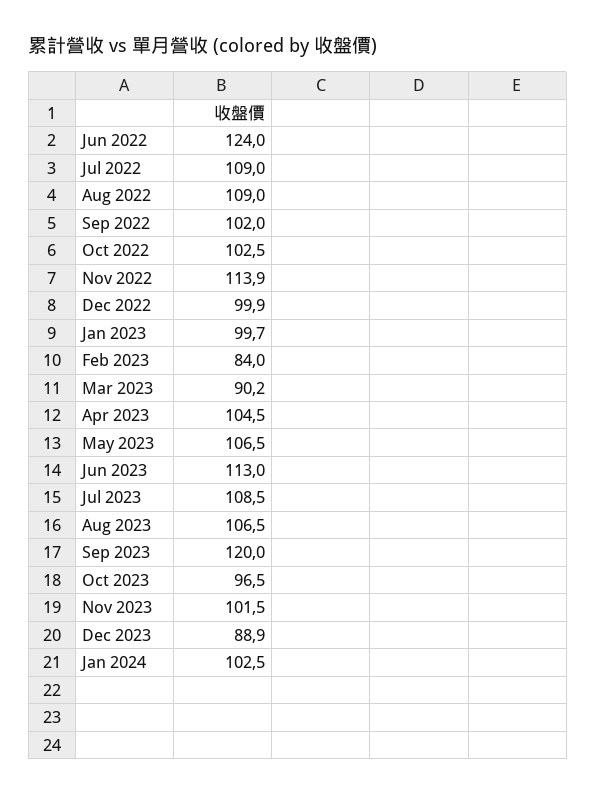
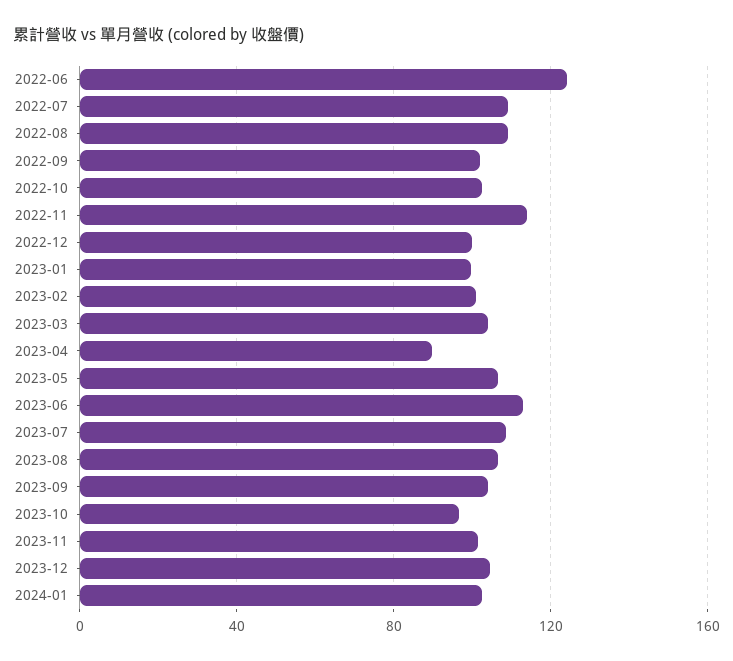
Feb 2023: 84 -> 100
Mar 2023: 90.2 -> 105
Apr 2023: 104.5 -> 90
Sep 2023: 120 -> 105
Dec 2023: 88.9 -> 105

